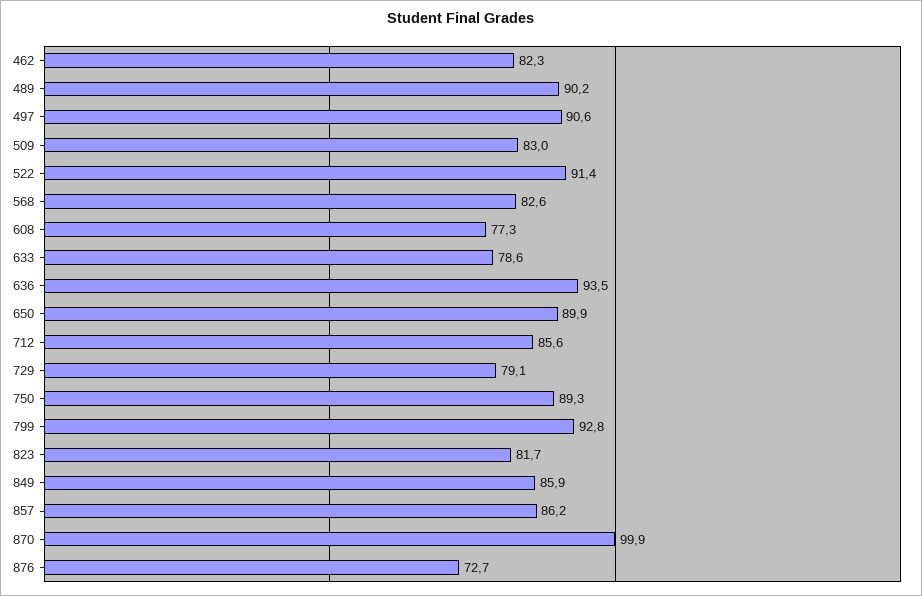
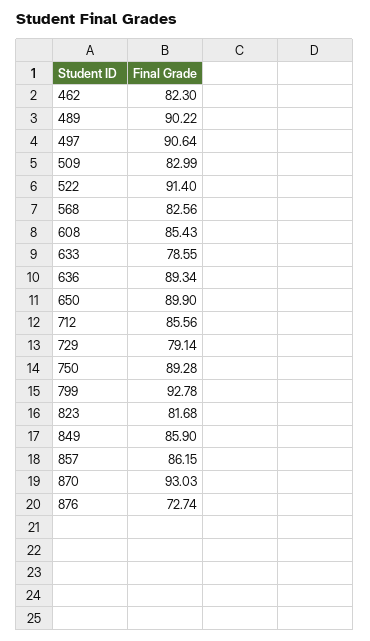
608: 77.3 -> 85.43
636: 93.5 -> 89.34
870: 99.9 -> 93.03

